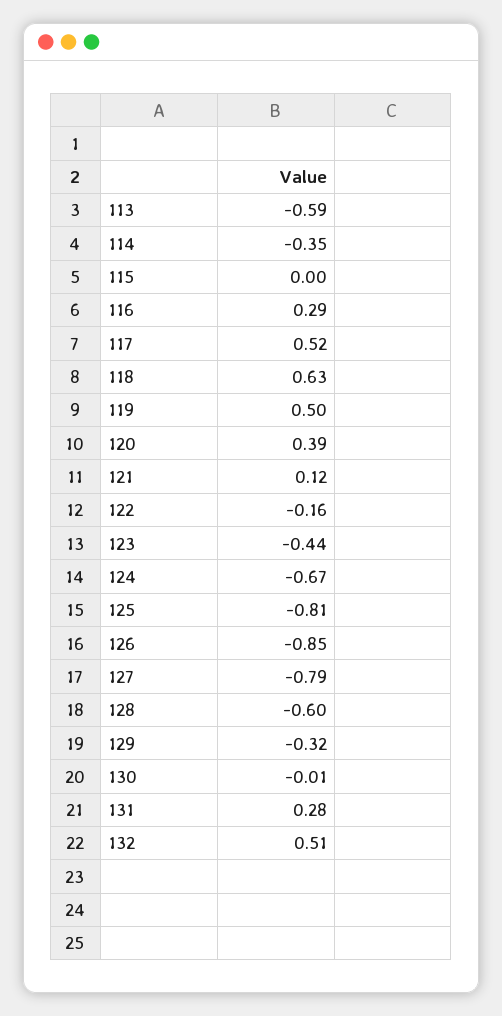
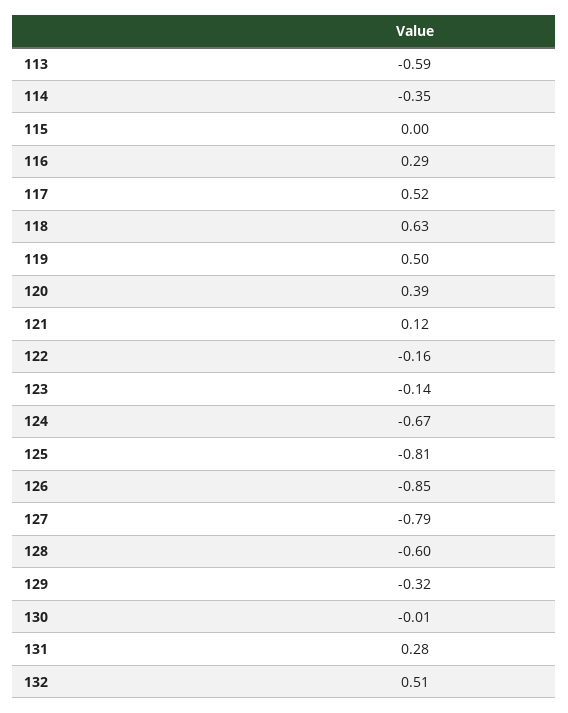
123: -0.44 -> -0.14

